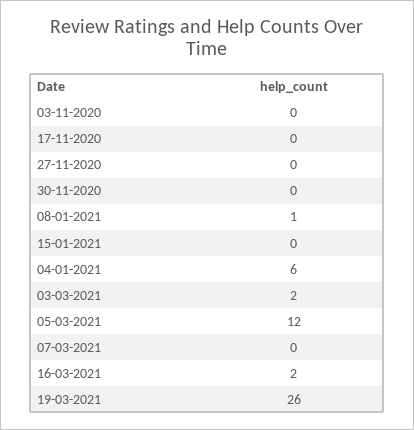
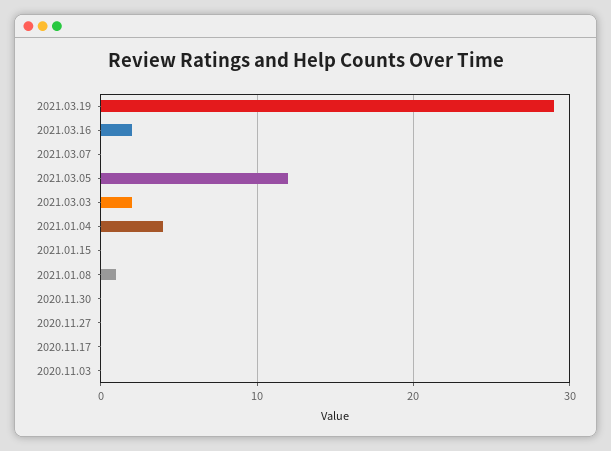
04-01-2021: 6 -> 4
19-03-2021: 26 -> 29

